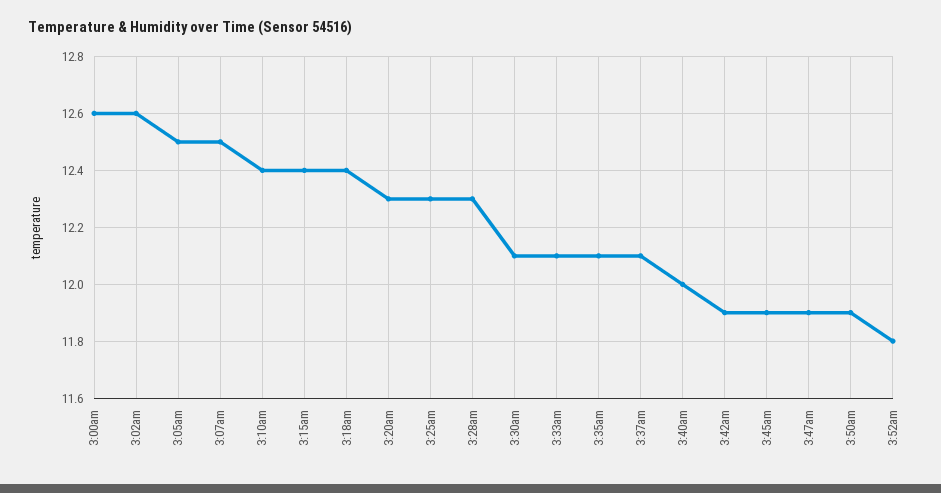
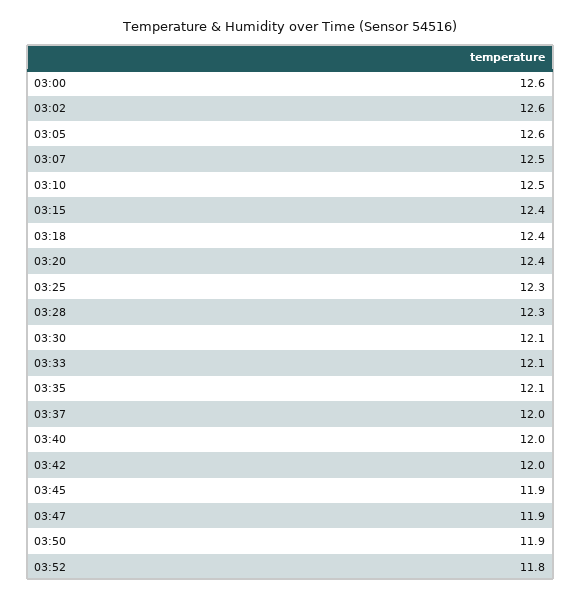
3:05am: 12.5 -> 12.6
3:10am: 12.4 -> 12.5
3:20am: 12.3 -> 12.4
3:37am: 12.1 -> 12
3:42am: 11.9 -> 12

